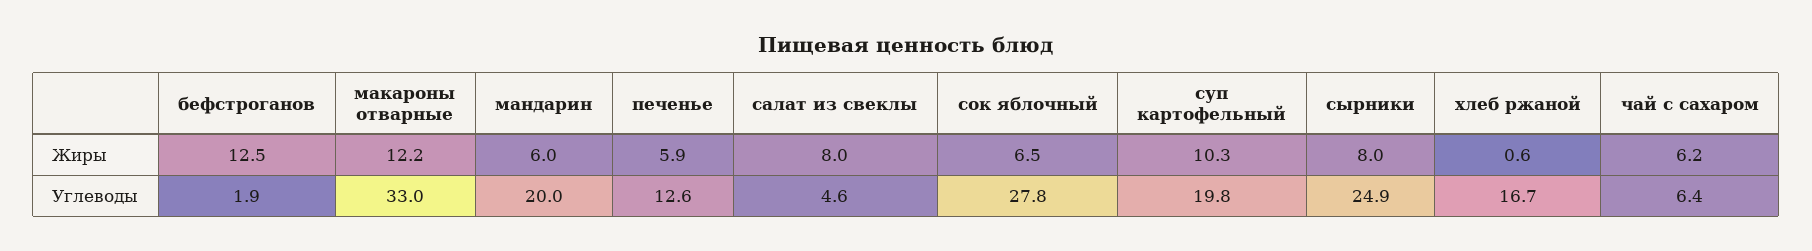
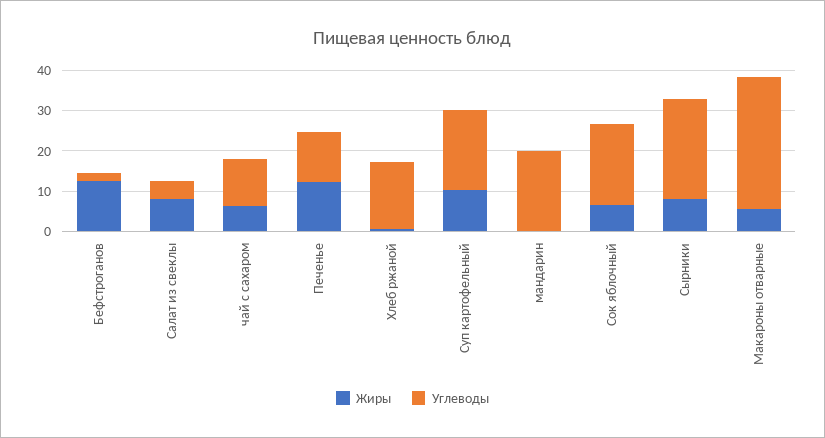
Жиры, макароны отварные: 12.2 -> 6
Жиры, мандарин: 6 -> 0
Жиры, печенье: 5.9 -> 12
Углеводы, сок яблочный: 27.8 -> 20
Углеводы, чай с сахаром: 6.4 -> 12

